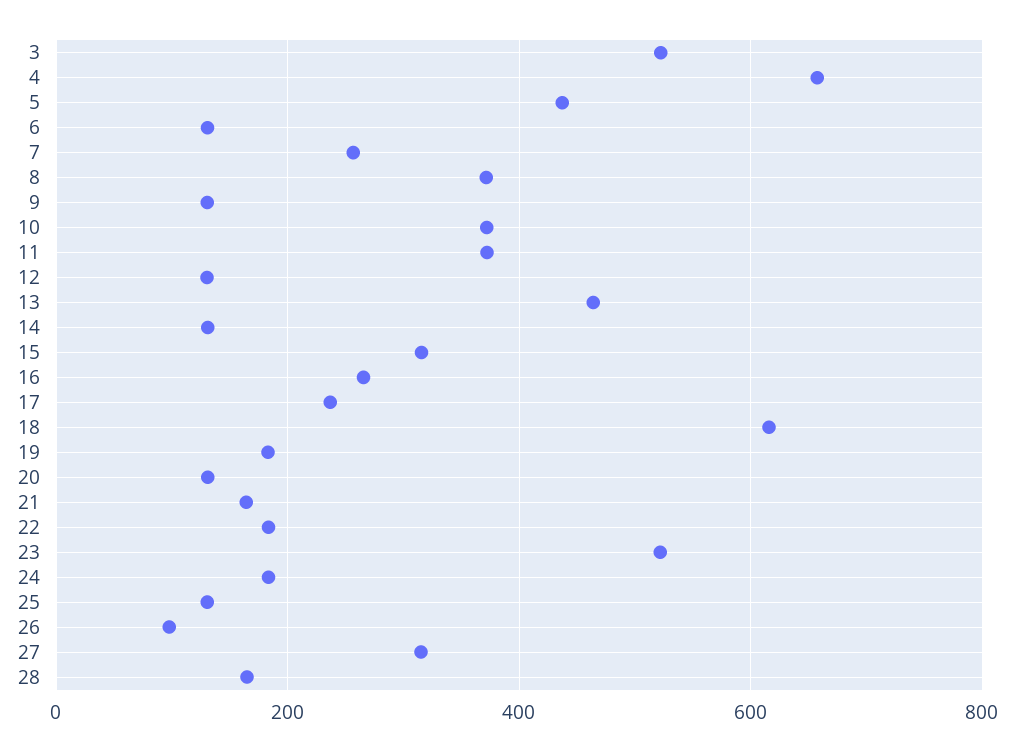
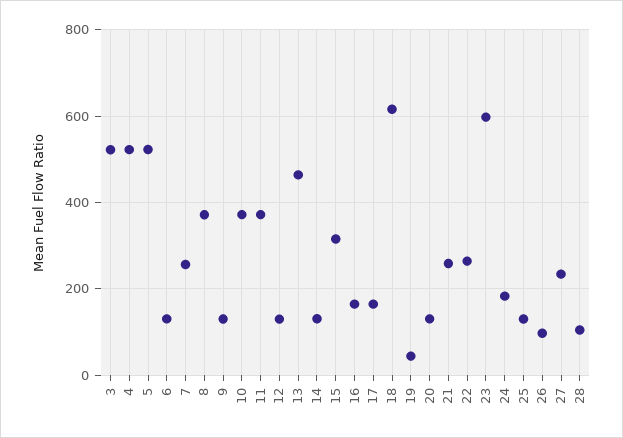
4: 660 -> 520
5: 440 -> 520
16: 260 -> 160
17: 240 -> 160
19: 180 -> 40
21: 160 -> 260
22: 180 -> 260
23: 520 -> 600
27: 320 -> 240
28: 160 -> 100

